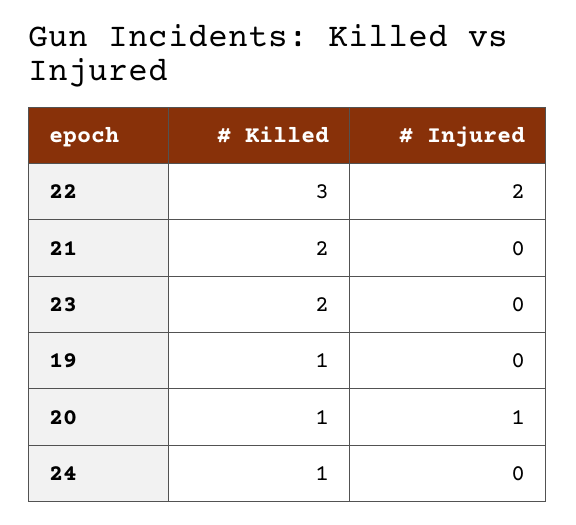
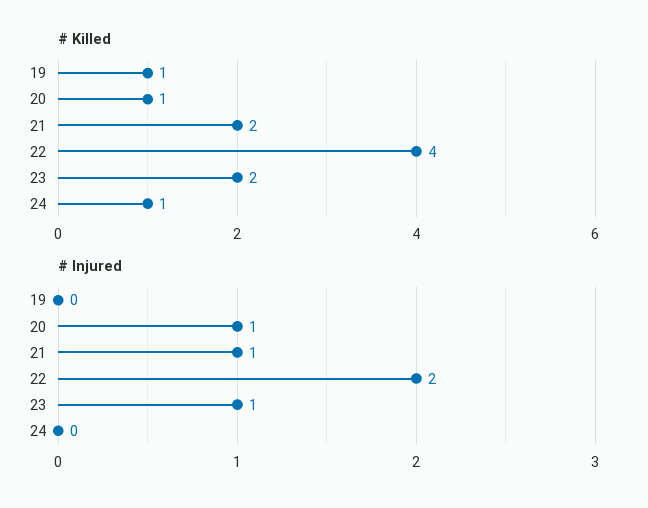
# Killed, 22: 3 -> 4
# Injured, 21: 0 -> 1
# Injured, 23: 0 -> 1

